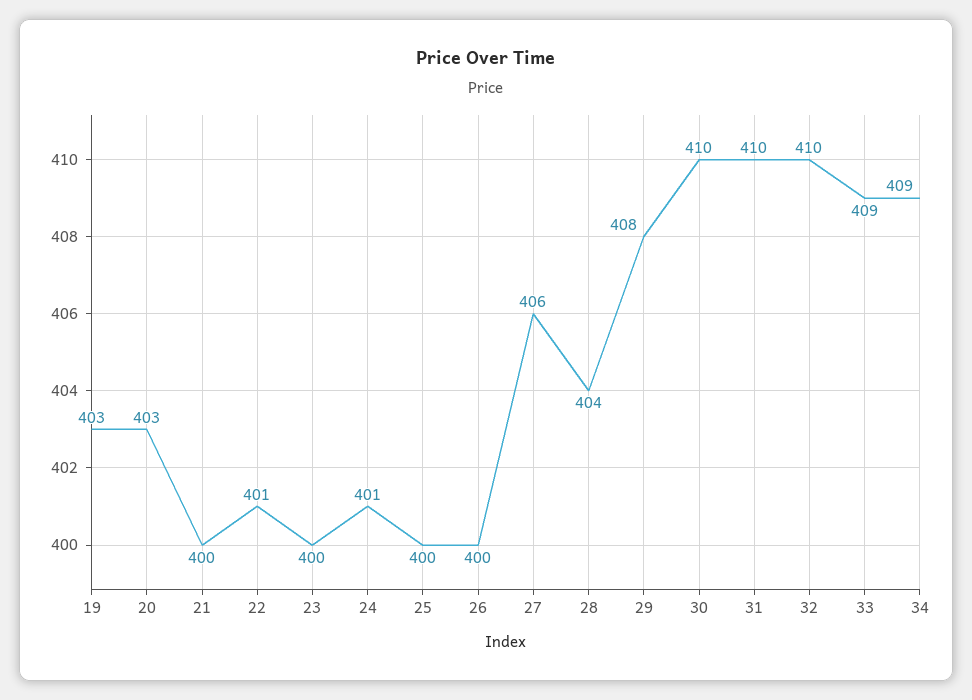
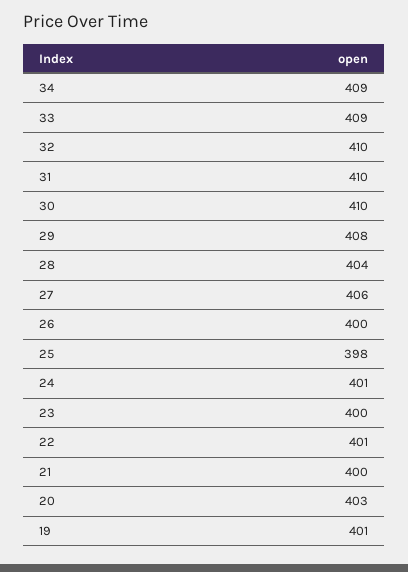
19: 403 -> 401
25: 400 -> 398

